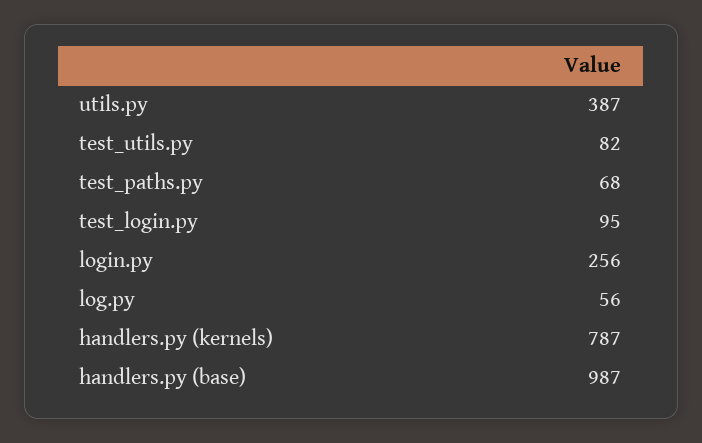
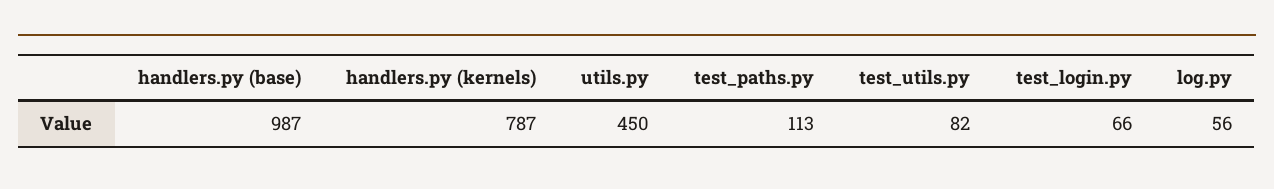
utils.py: 387 -> 450
test_paths.py: 68 -> 113
test_login.py: 95 -> 66
login.py: 256 -> none

